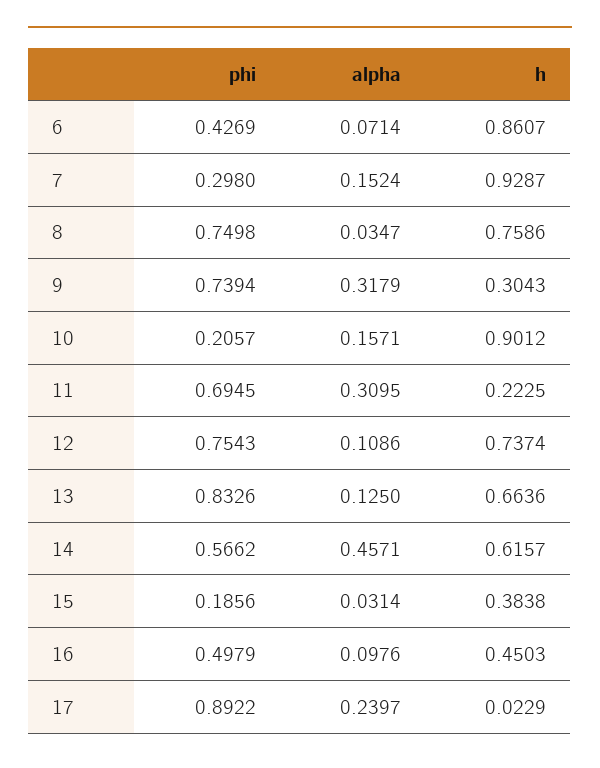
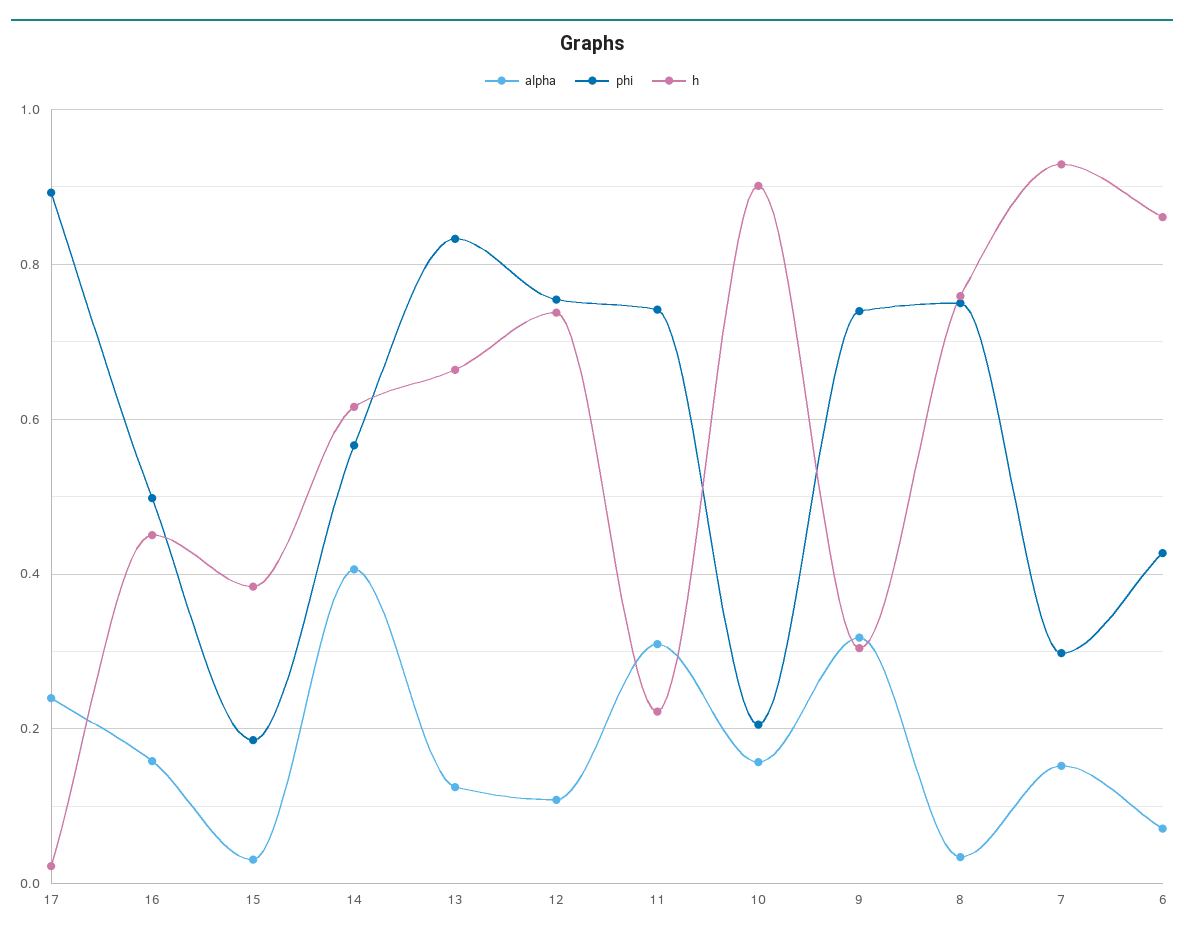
phi, 11: 0.6945 -> 0.74
alpha, 14: 0.4571 -> 0.4
alpha, 16: 0.0976 -> 0.16

